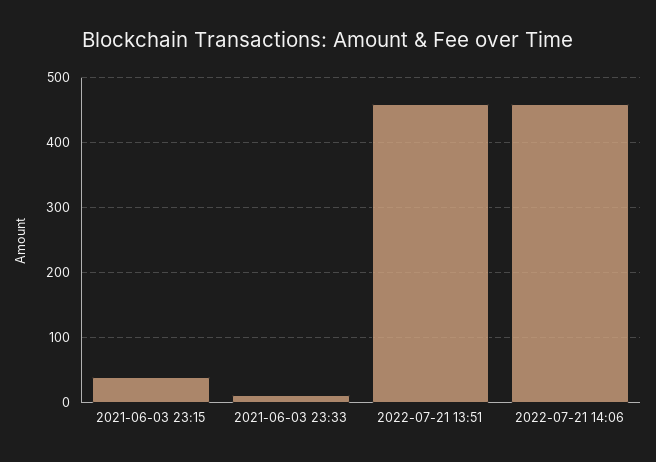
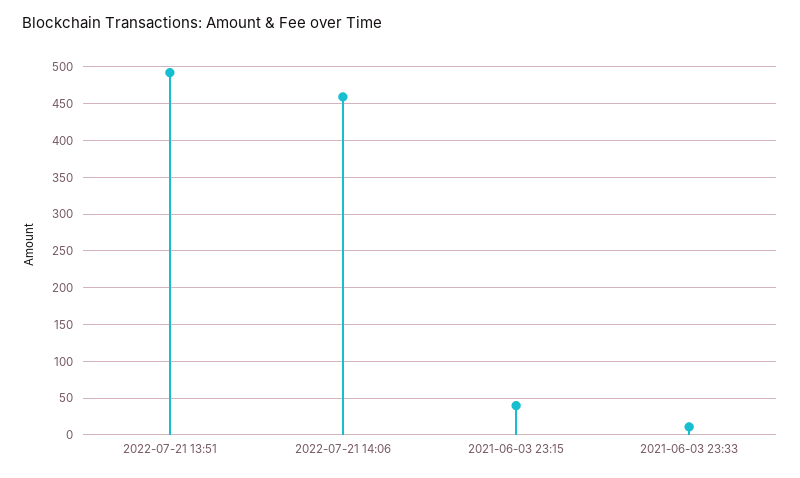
2022-07-21 13:51: 460 -> 490

